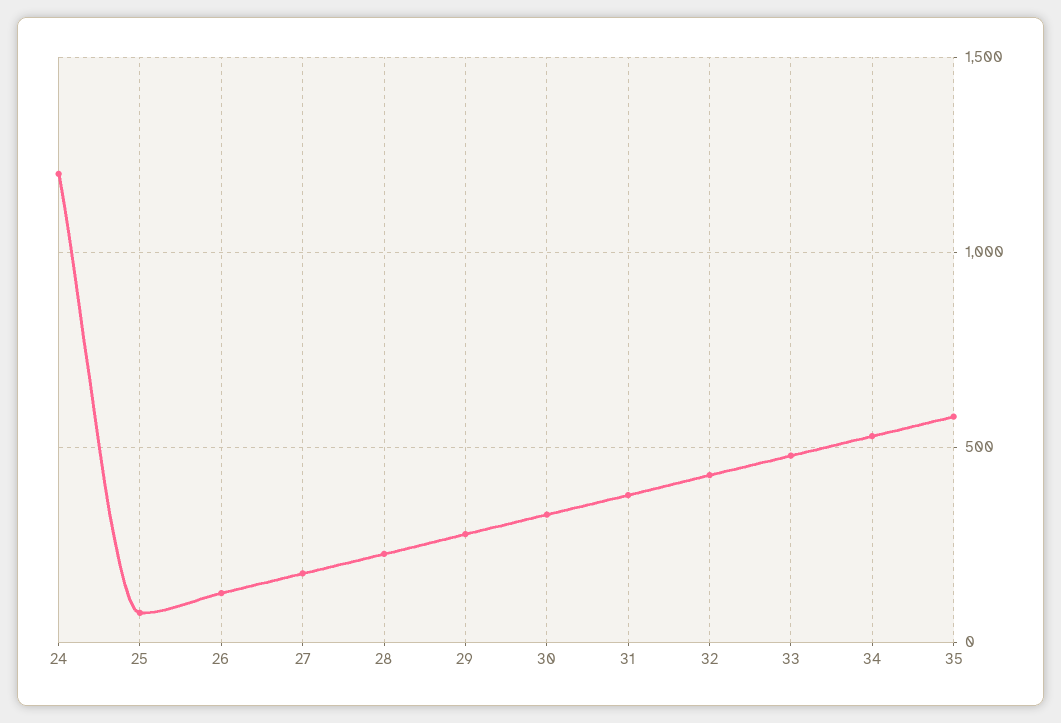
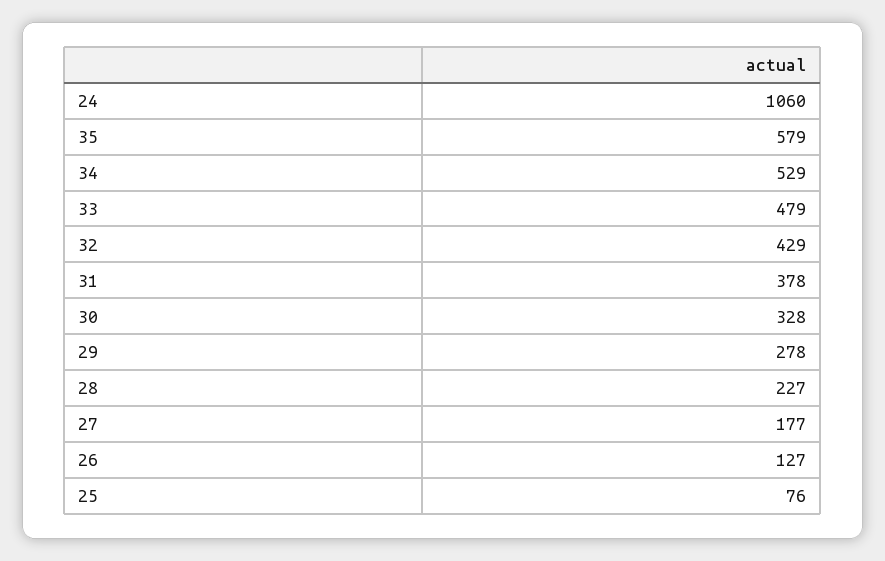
24: 1200 -> 1060

